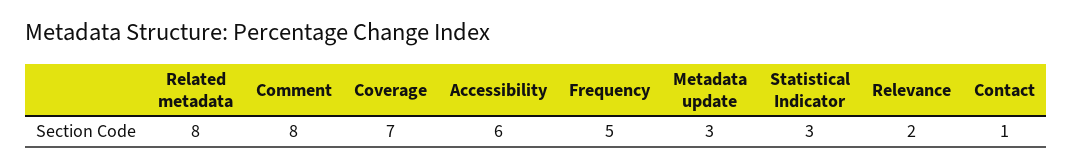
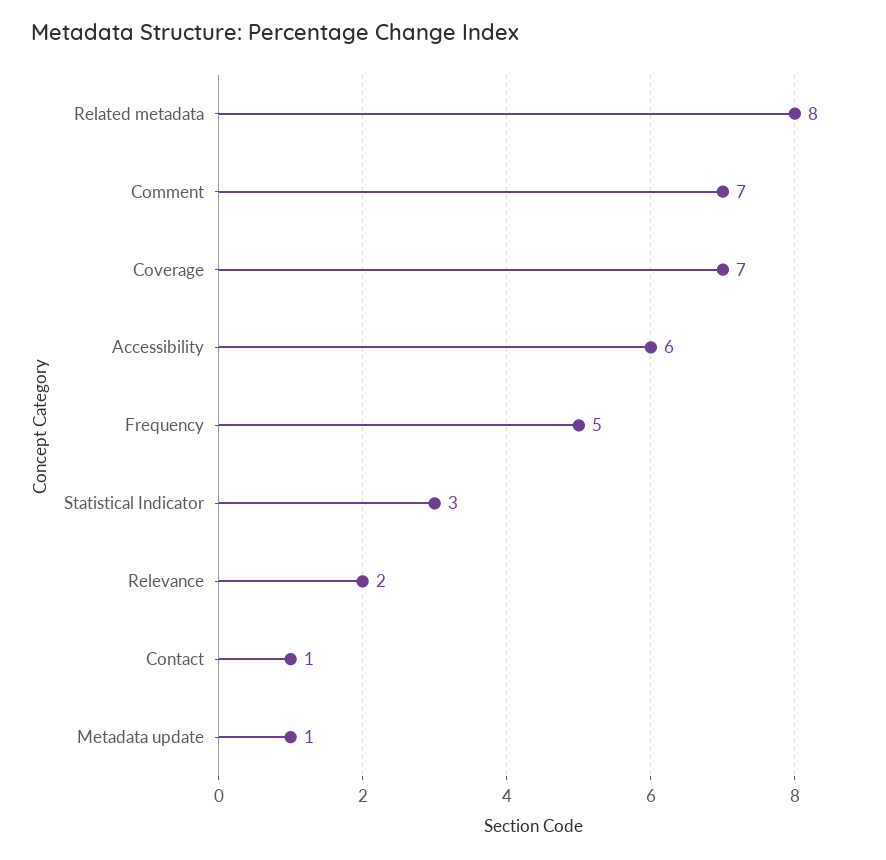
Comment: 8 -> 7
Metadata update: 3 -> 1

